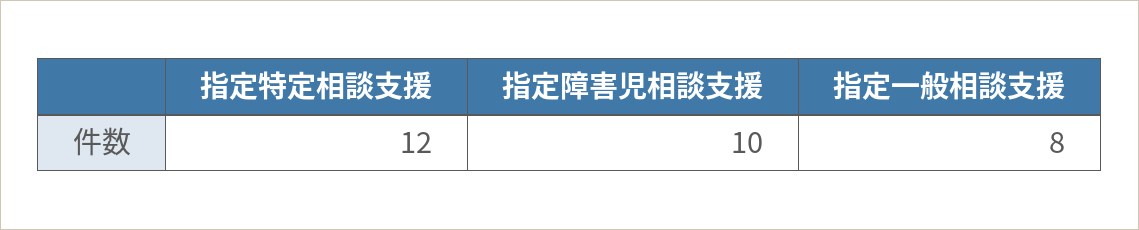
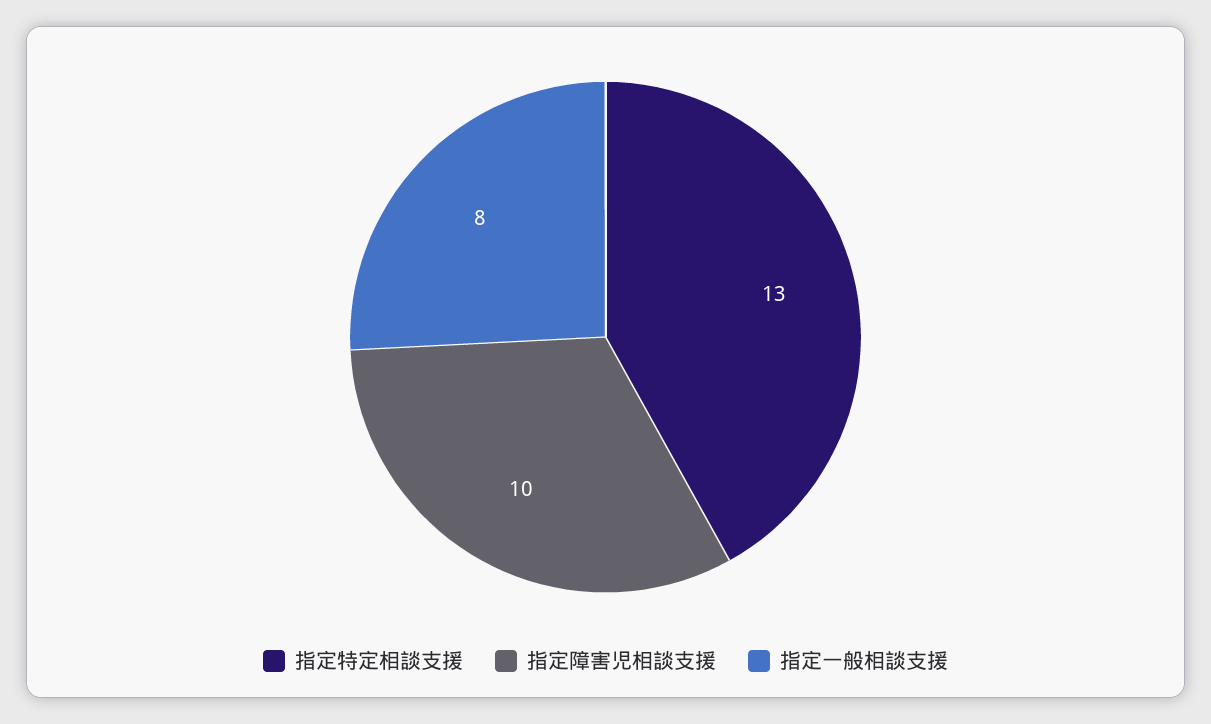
指定特定相談支援: 12 -> 13

